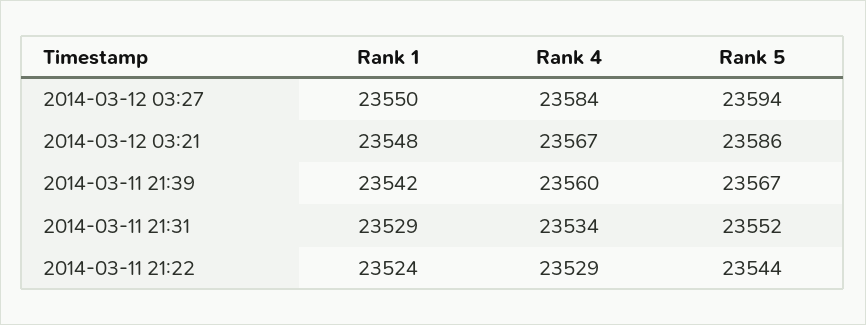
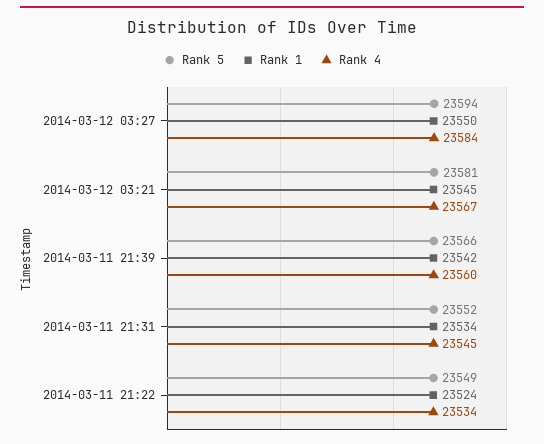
Rank 1, 2014-03-12 03:21: 23548 -> 23545
Rank 5, 2014-03-12 03:21: 23586 -> 23581
Rank 5, 2014-03-11 21:39: 23567 -> 23566
Rank 1, 2014-03-11 21:31: 23529 -> 23534
Rank 4, 2014-03-11 21:31: 23534 -> 23545
Rank 4, 2014-03-11 21:22: 23529 -> 23534
Rank 5, 2014-03-11 21:22: 23544 -> 23549

